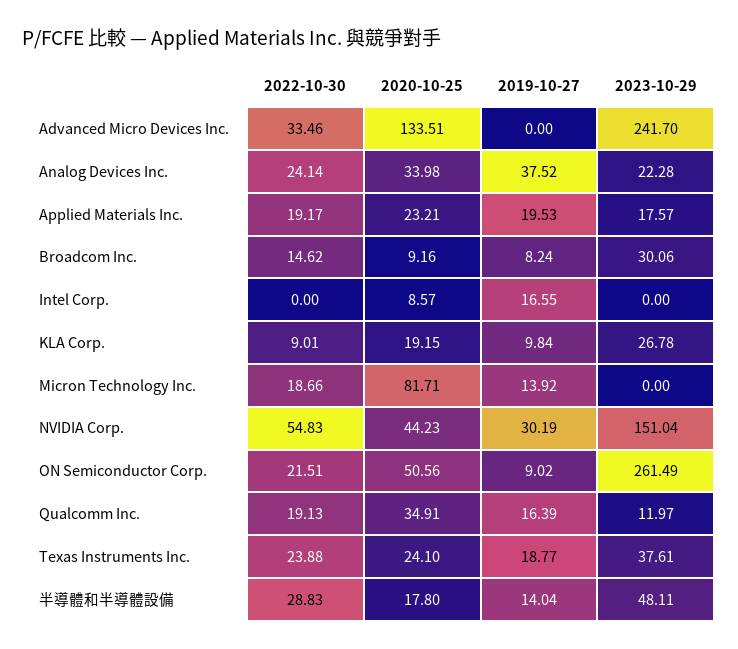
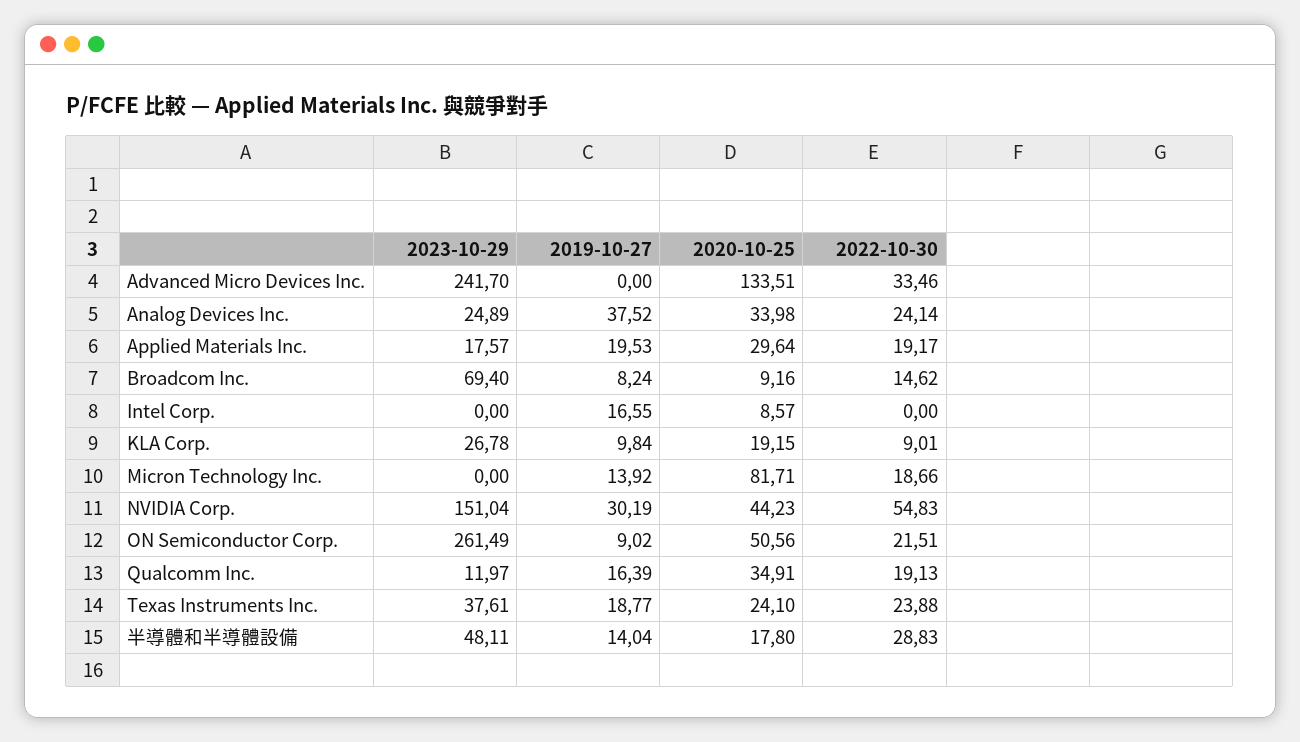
2023-10-29, Analog Devices Inc.: 22.28 -> 24.89
2020-10-25, Applied Materials Inc.: 23.21 -> 29.64
2023-10-29, Broadcom Inc.: 30.06 -> 69.4

